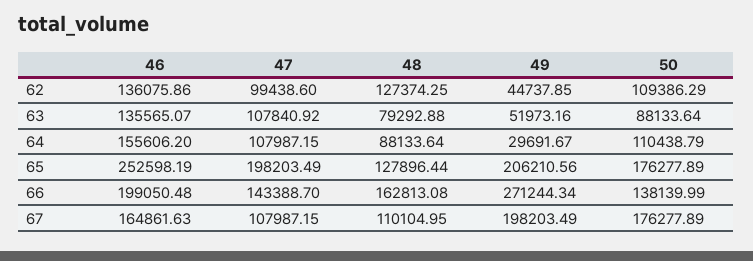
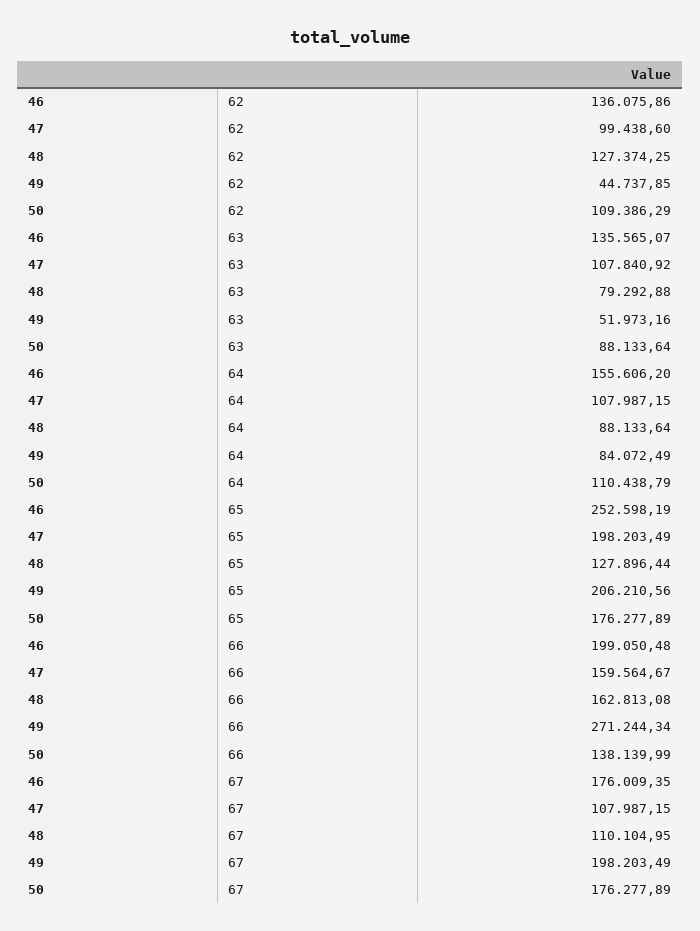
49, 64: 29691.67 -> 84072.49
47, 66: 143388.7 -> 159564.67
46, 67: 164861.63 -> 176009.35

